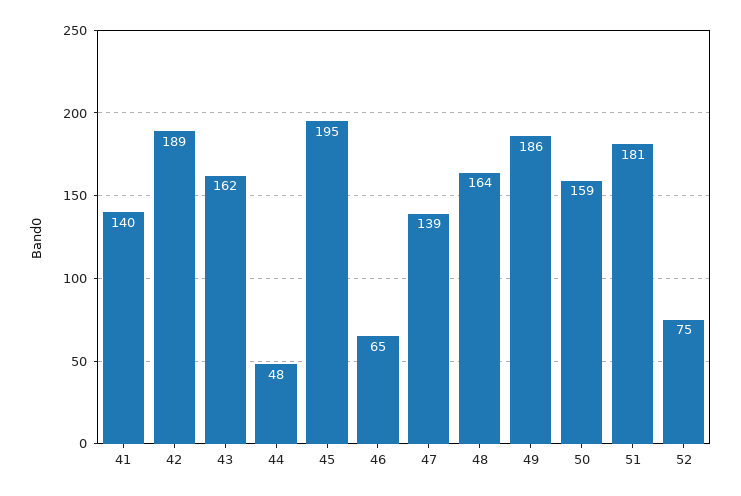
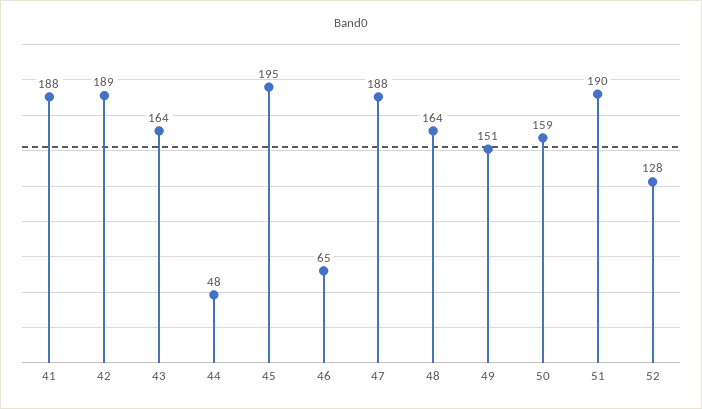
41: 140 -> 188
43: 162 -> 164
47: 139 -> 188
49: 186 -> 151
51: 181 -> 190
52: 75 -> 128

